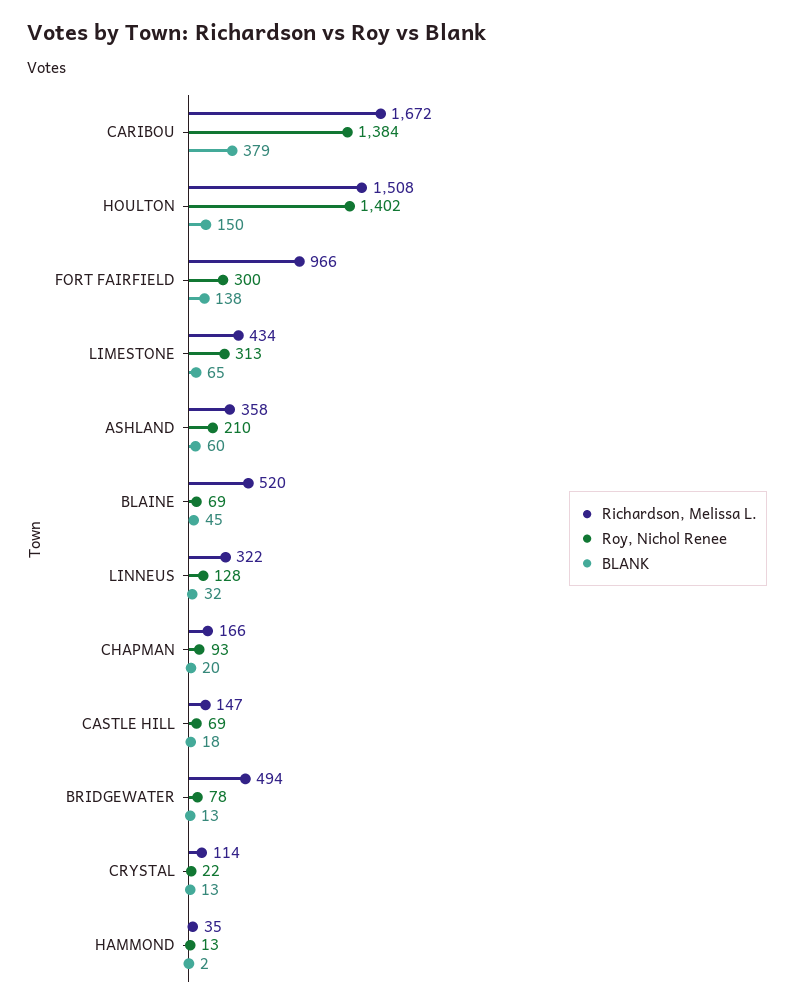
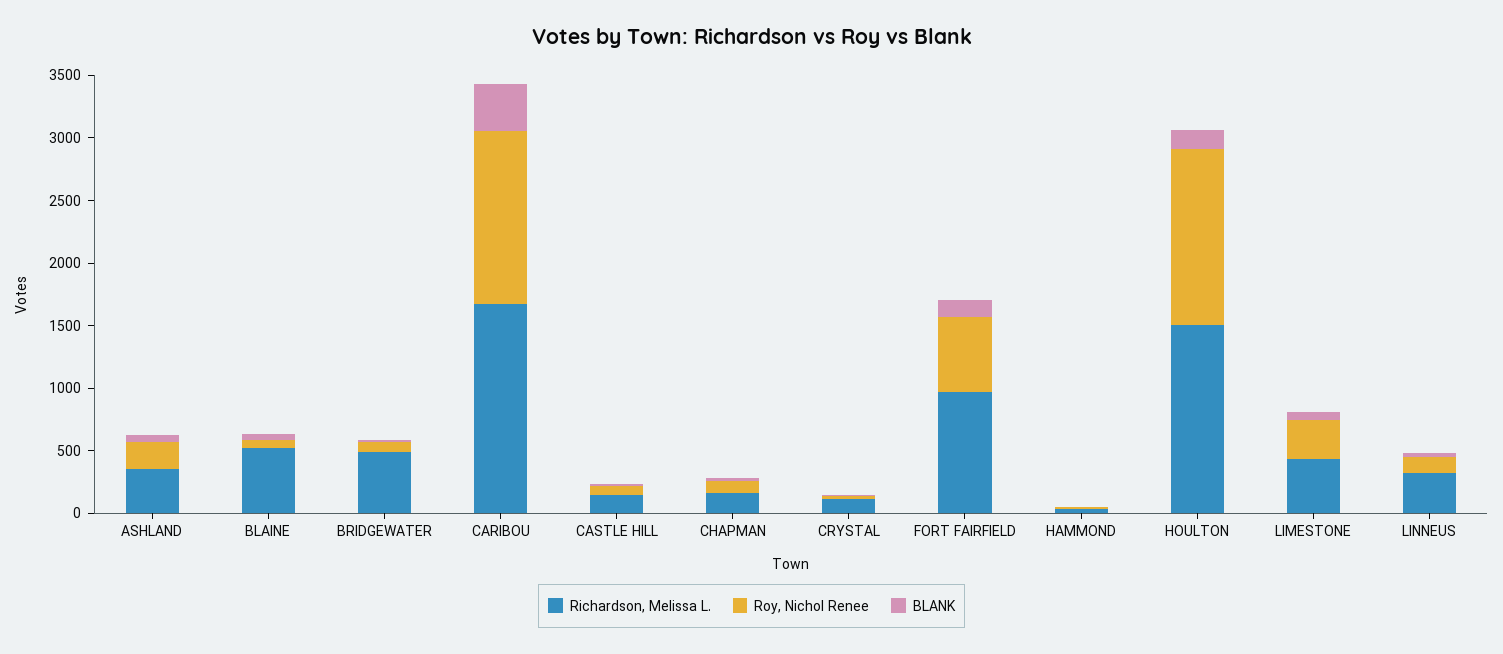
Roy, Nichol Renee, FORT FAIRFIELD: 300 -> 600

